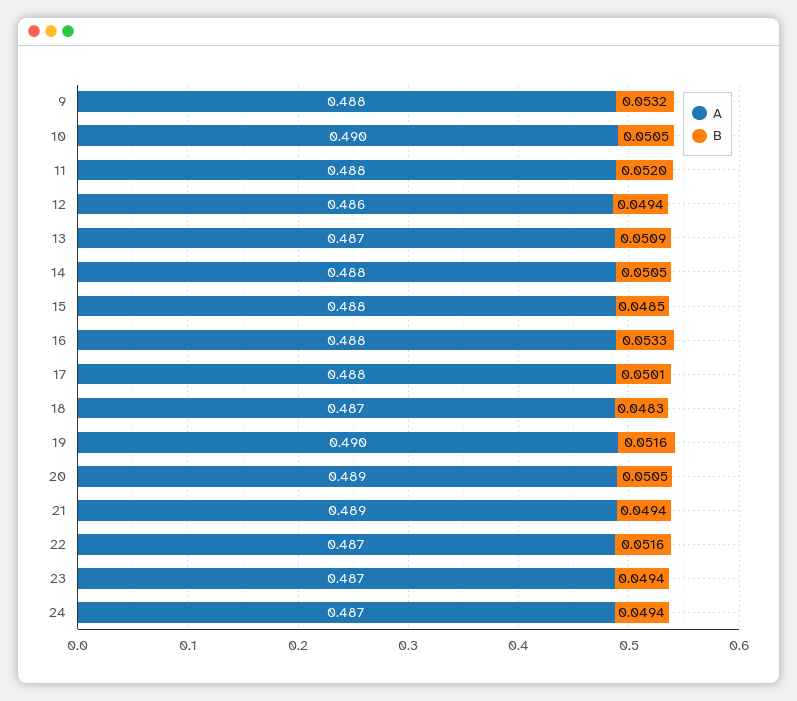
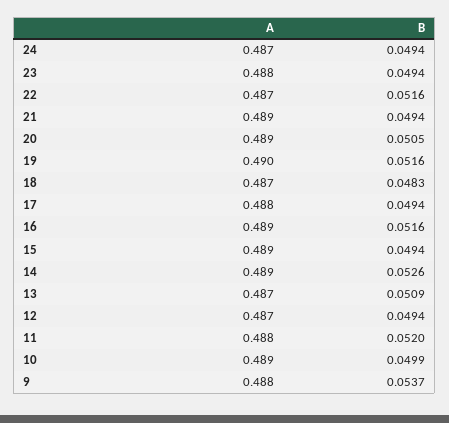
B, 9: 0.0532 -> 0.0537
A, 10: 0.49 -> 0.489
B, 10: 0.0505 -> 0.0499
A, 12: 0.486 -> 0.487
A, 14: 0.488 -> 0.489
B, 14: 0.0505 -> 0.0526
A, 15: 0.488 -> 0.489
B, 15: 0.0485 -> 0.0494
A, 16: 0.488 -> 0.489
B, 16: 0.0533 -> 0.0516
B, 17: 0.0501 -> 0.0494
A, 23: 0.487 -> 0.488

